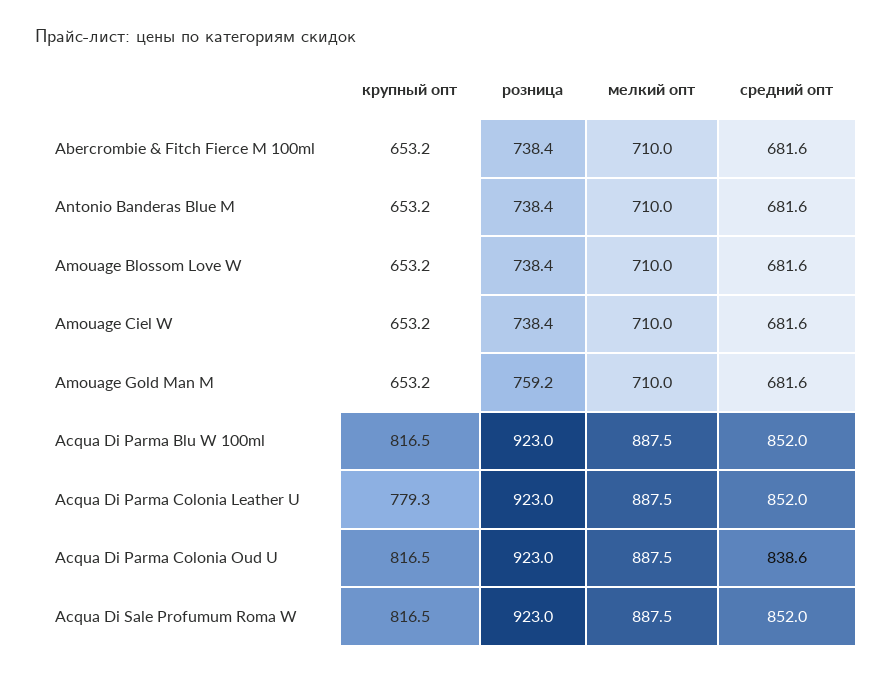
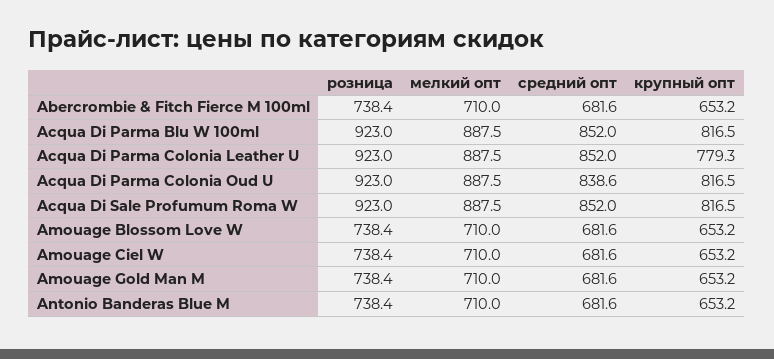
розница, Amouage Gold Man M: 759.2 -> 738.4

